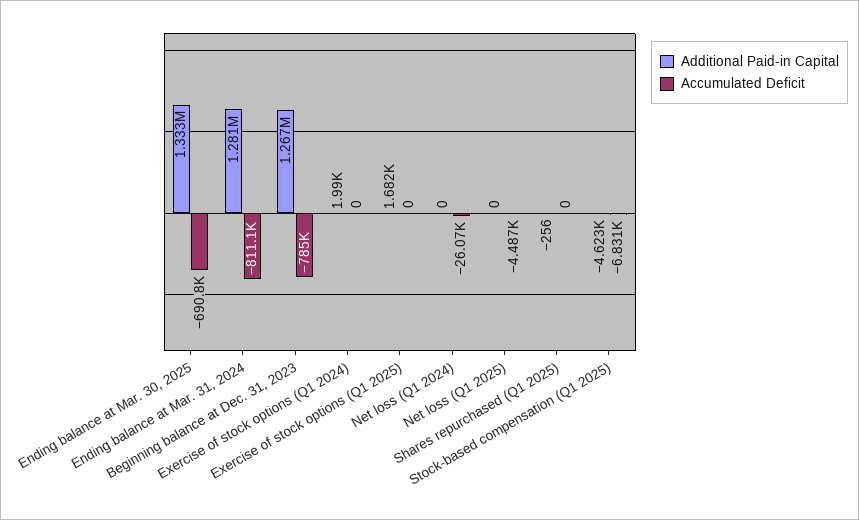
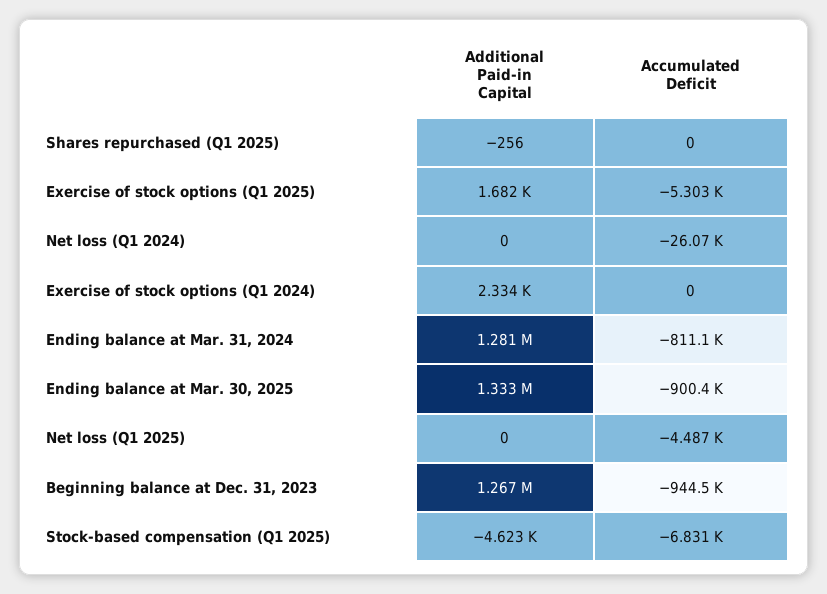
Accumulated Deficit, Ending balance at Mar. 30, 2025: -690800 -> -900400
Accumulated Deficit, Beginning balance at Dec. 31, 2023: -785000 -> -944500
Additional Paid-in Capital, Exercise of stock options (Q1 2024): 1990 -> 2334
Accumulated Deficit, Exercise of stock options (Q1 2025): 0 -> -5303

